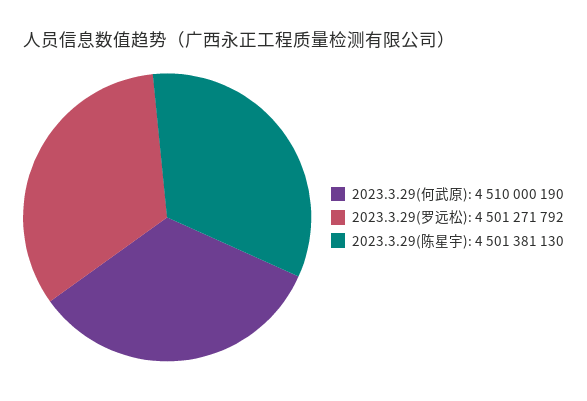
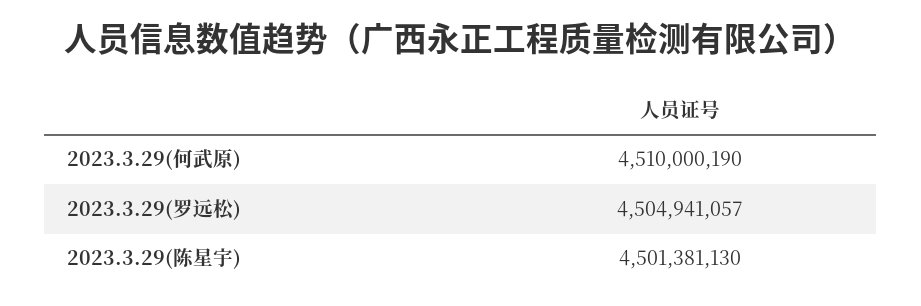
2023.3.29(罗远松): 4501271792 -> 4504941057

